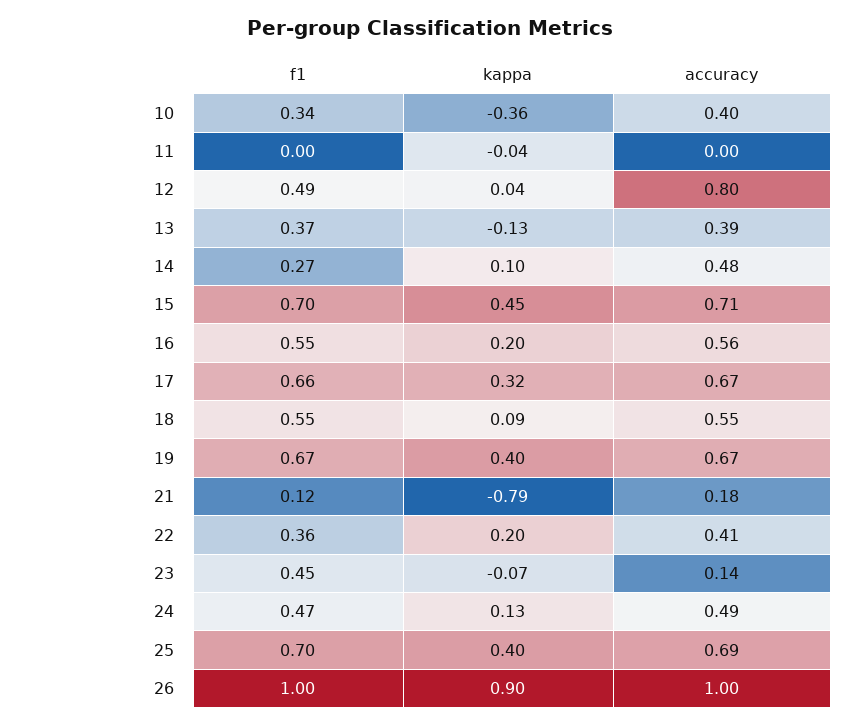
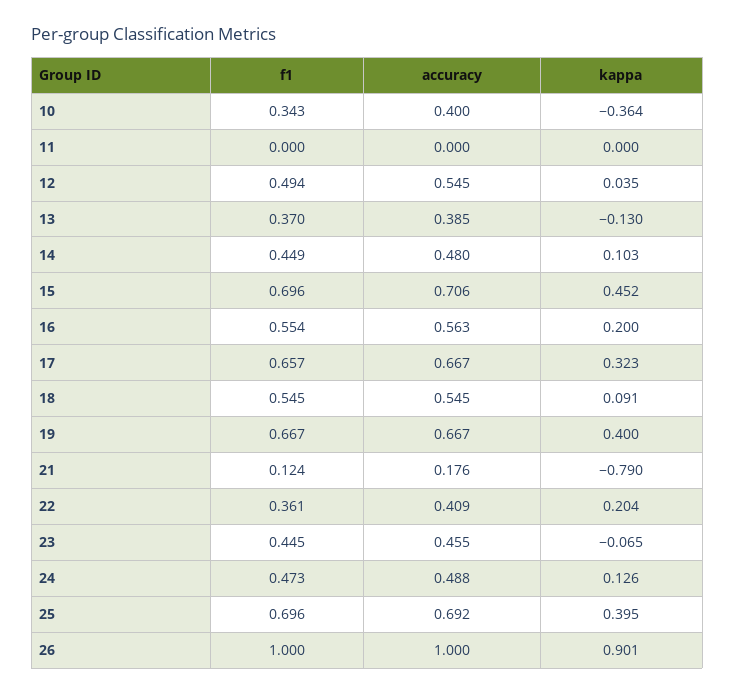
kappa, 11: -0.04 -> 0
accuracy, 12: 0.8 -> 0.545
f1, 14: 0.27 -> 0.449
accuracy, 23: 0.14 -> 0.455

